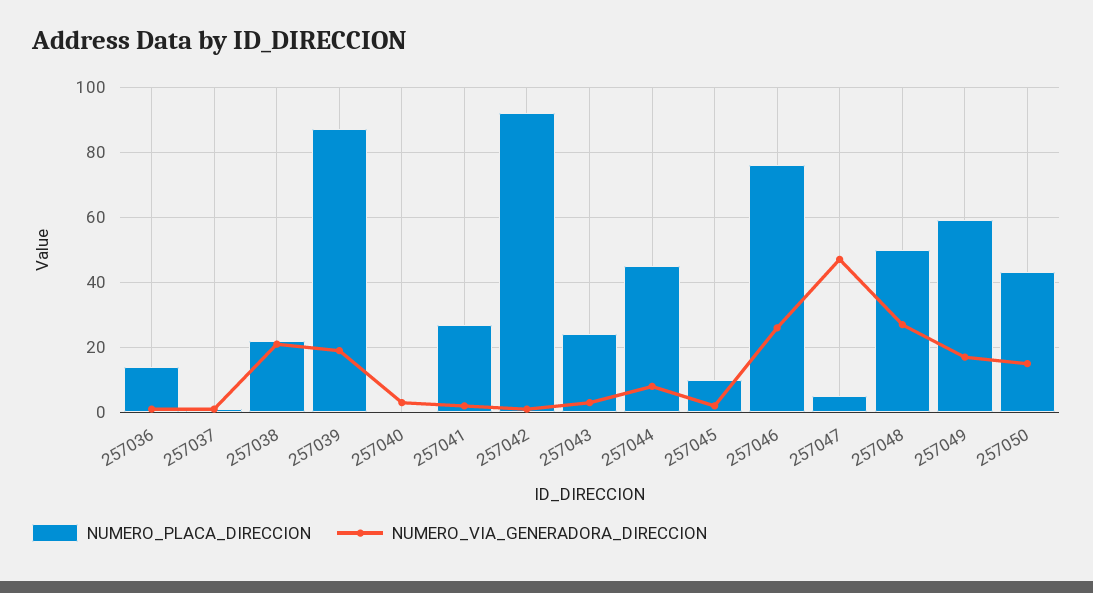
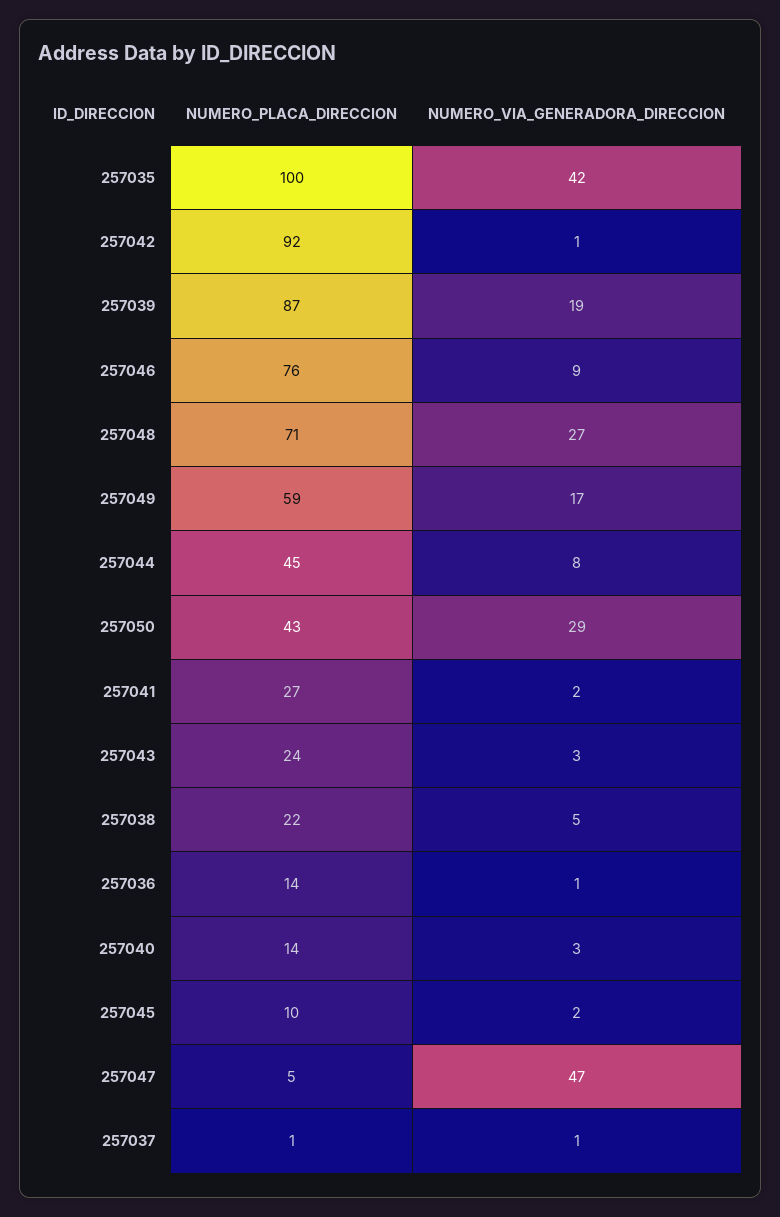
NUMERO_VIA_GENERADORA_DIRECCION, 257038: 20 -> 5
NUMERO_PLACA_DIRECCION, 257040: 0 -> 14
NUMERO_VIA_GENERADORA_DIRECCION, 257046: 25 -> 9
NUMERO_PLACA_DIRECCION, 257048: 50 -> 71
NUMERO_VIA_GENERADORA_DIRECCION, 257050: 15 -> 29
NUMERO_PLACA_DIRECCION, 257035: none -> 100
NUMERO_VIA_GENERADORA_DIRECCION, 257035: none -> 42

